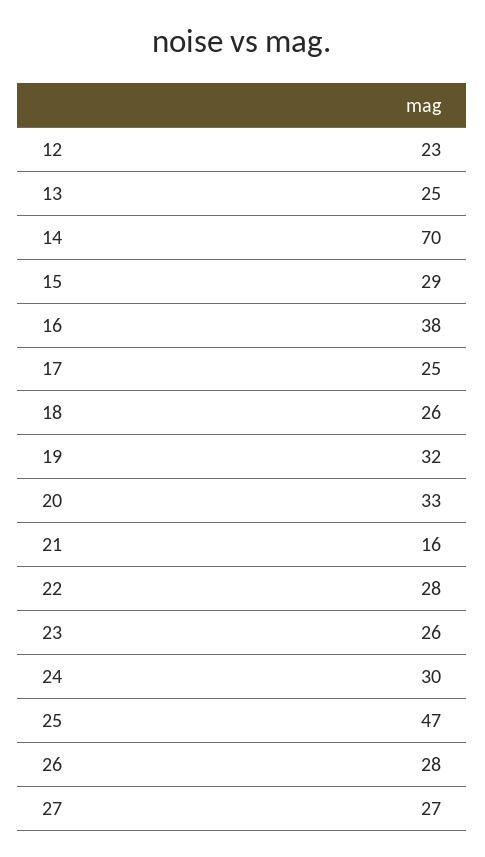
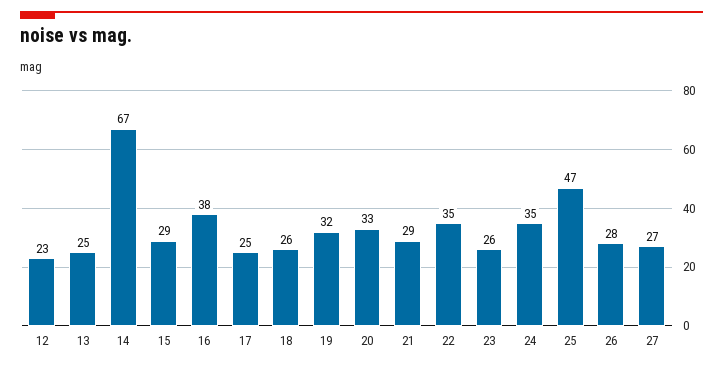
14: 70 -> 67
21: 16 -> 29
22: 28 -> 35
24: 30 -> 35

